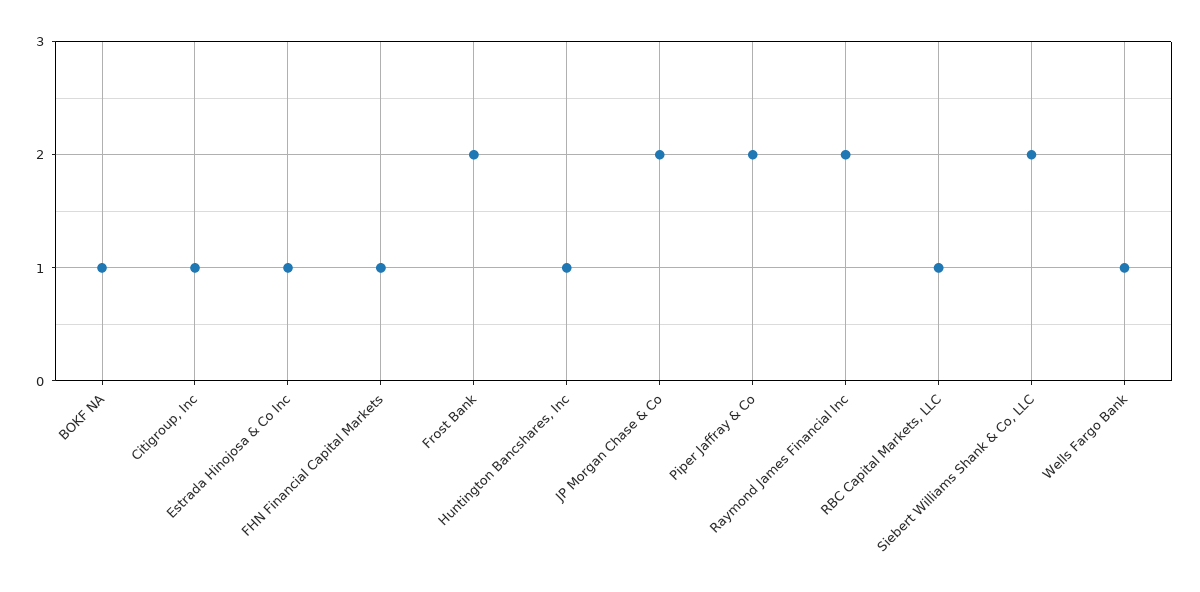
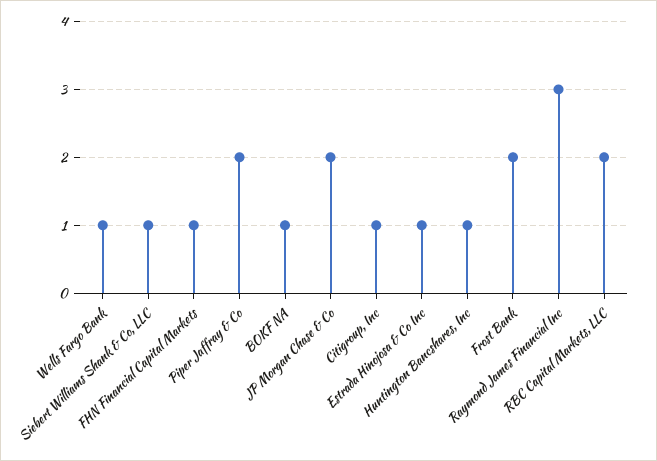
Raymond James Financial Inc: 2 -> 3
RBC Capital Markets, LLC: 1 -> 2
Siebert Williams Shank & Co, LLC: 2 -> 1

